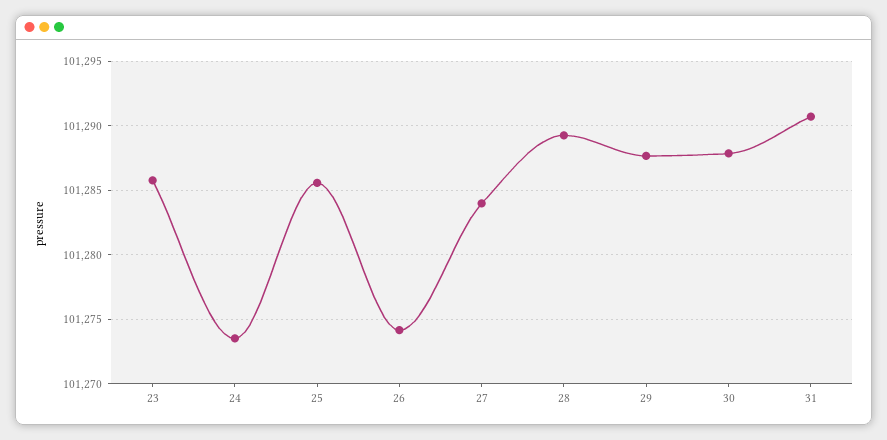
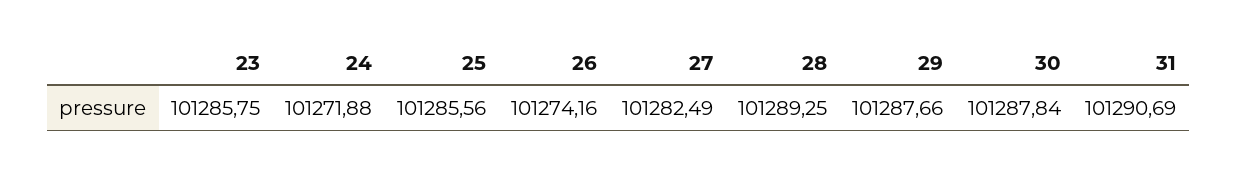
24: 101273.5 -> 101271.88
27: 101284 -> 101282.49

